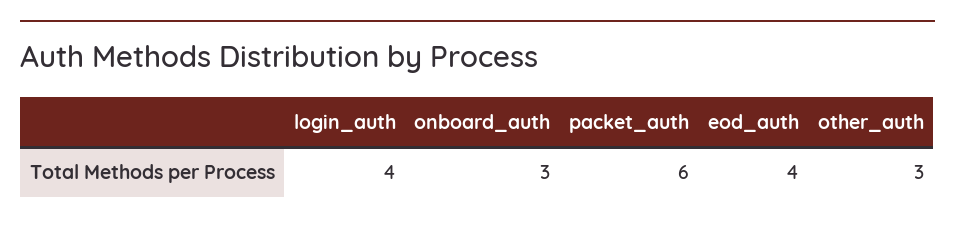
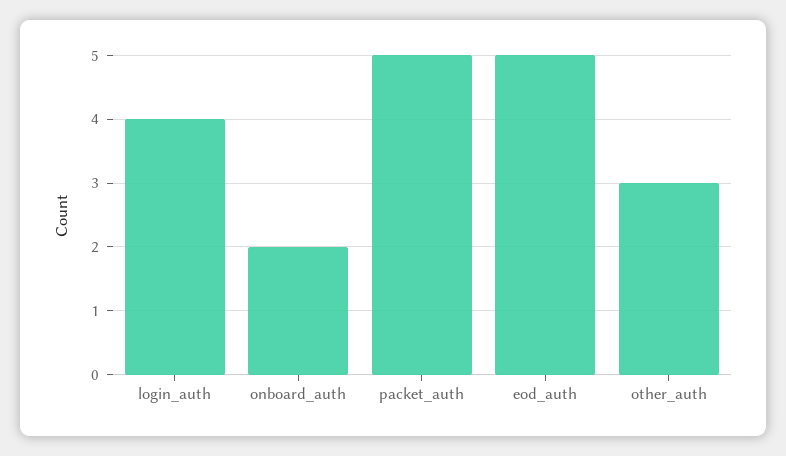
onboard_auth: 3 -> 2
packet_auth: 6 -> 5
eod_auth: 4 -> 5

